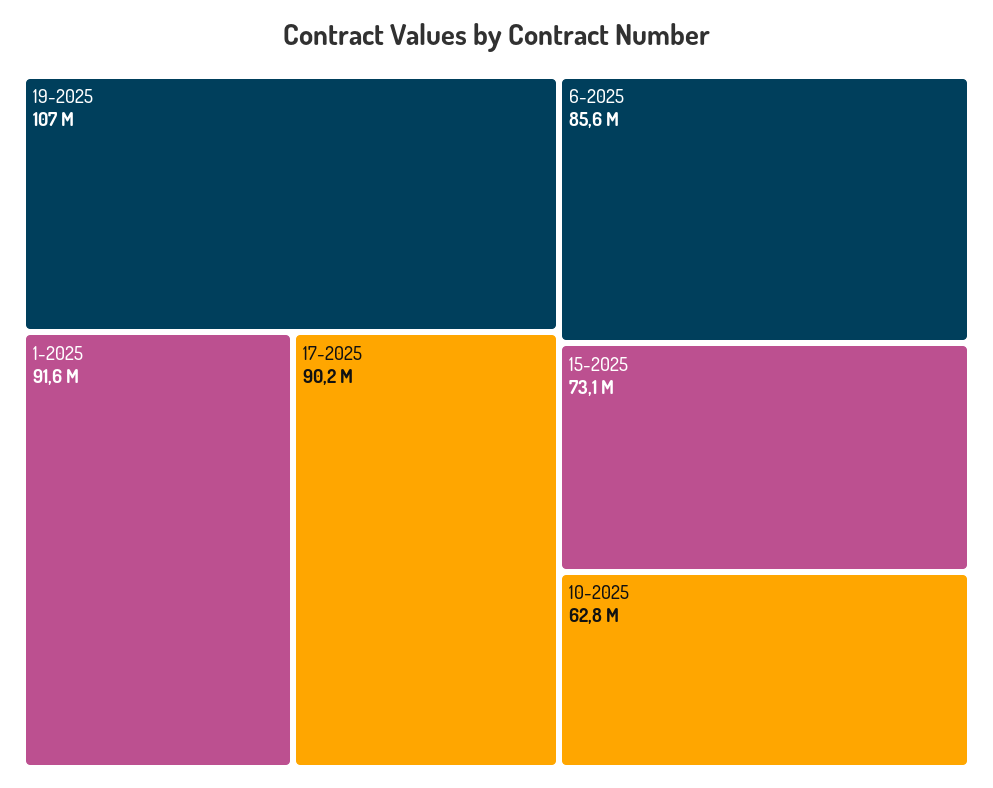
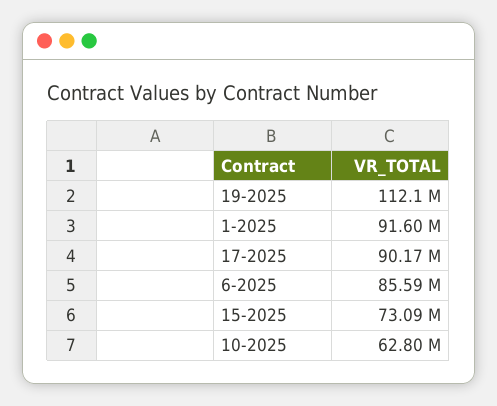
19-2025: 107000000 -> 112100000

